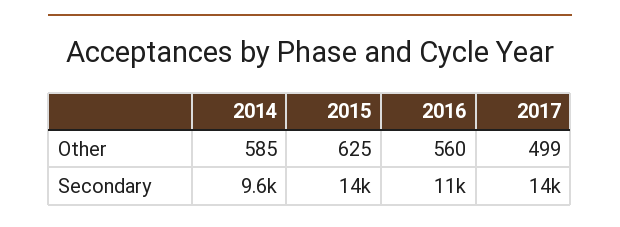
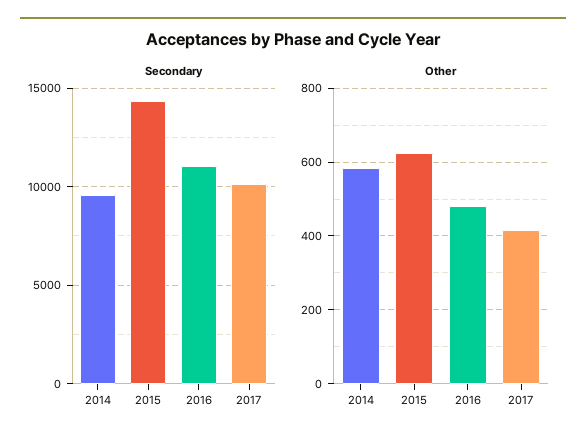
Other, 2016: 560 -> 480
Other, 2017: 499 -> 420
Secondary, 2017: 14000 -> 10000

